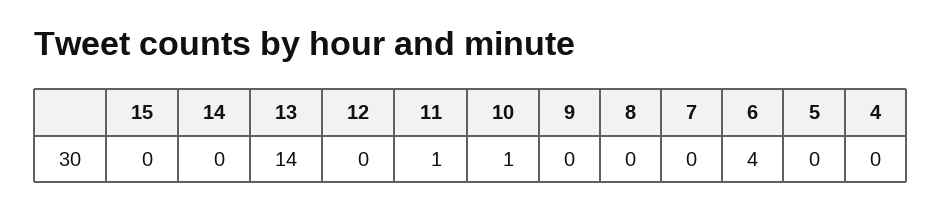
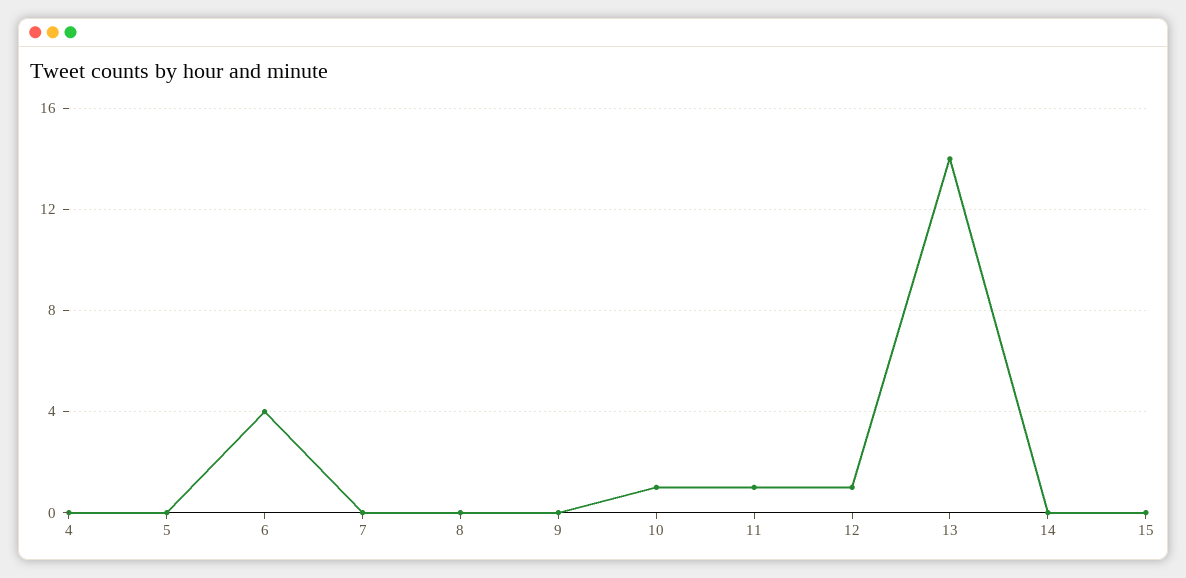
12: 0 -> 1

